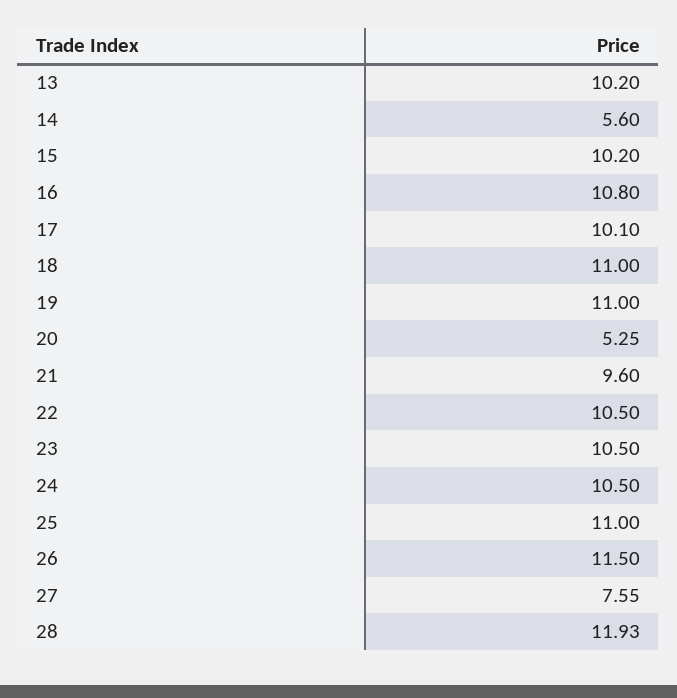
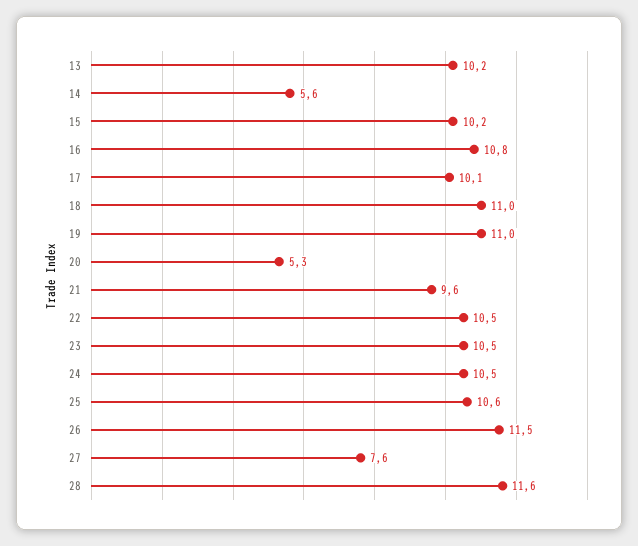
25: 11 -> 10.6
28: 11.93 -> 11.6

